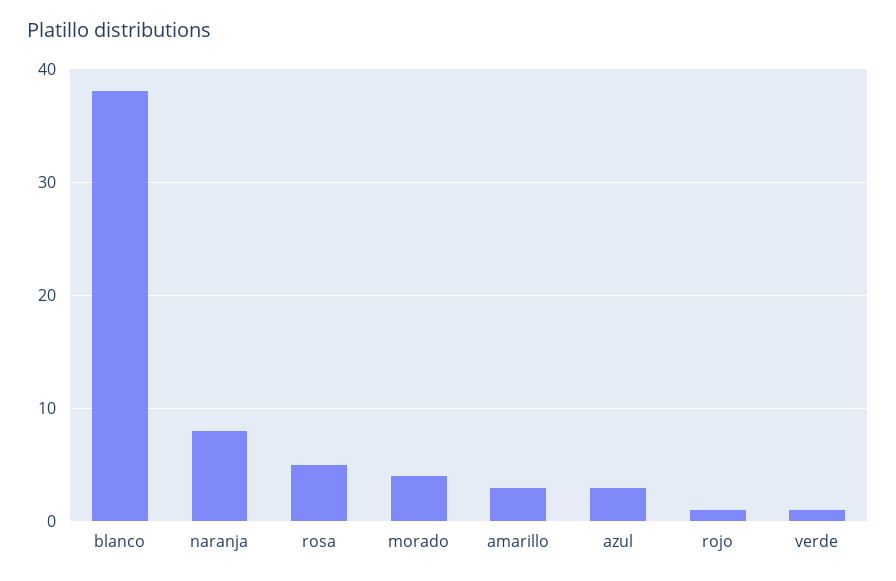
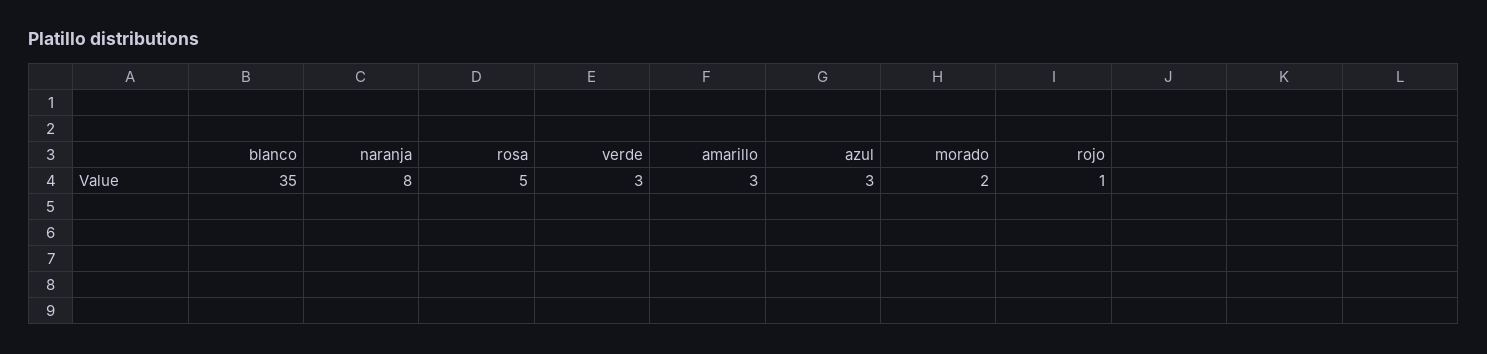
blanco: 38 -> 35
morado: 4 -> 2
verde: 1 -> 3

